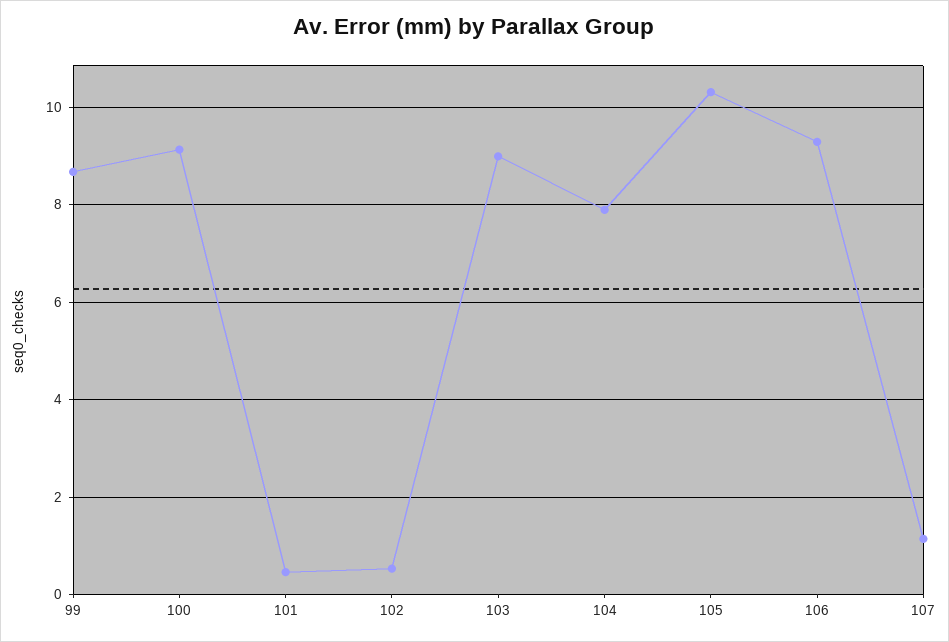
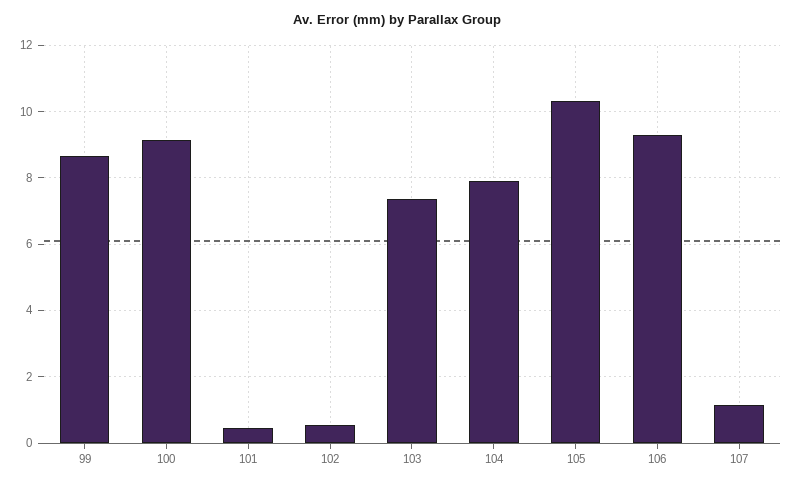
103: 9 -> 7.4

